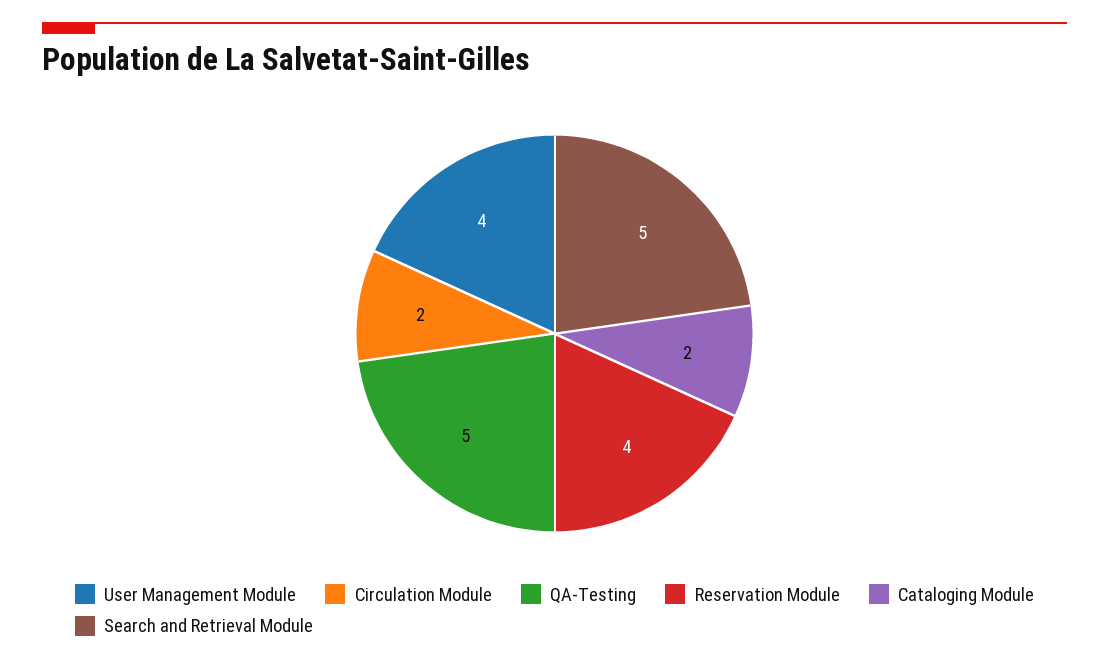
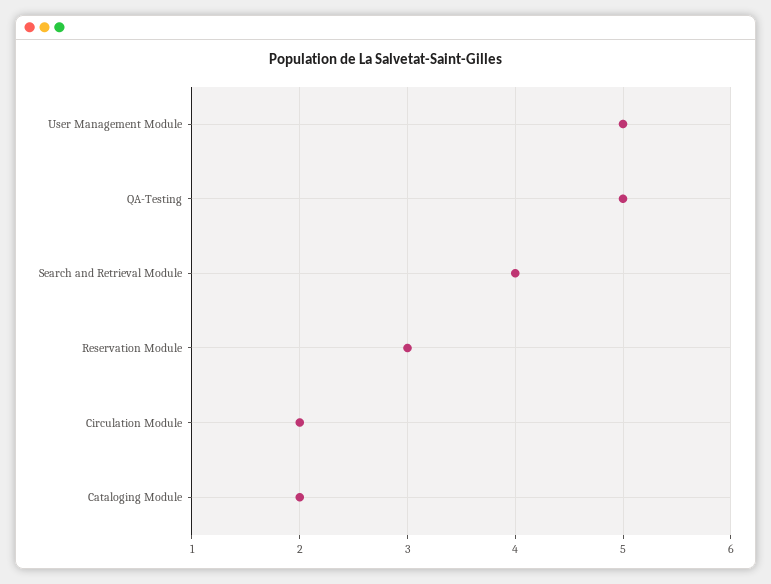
User Management Module: 4 -> 5
Reservation Module: 4 -> 3
Search and Retrieval Module: 5 -> 4

